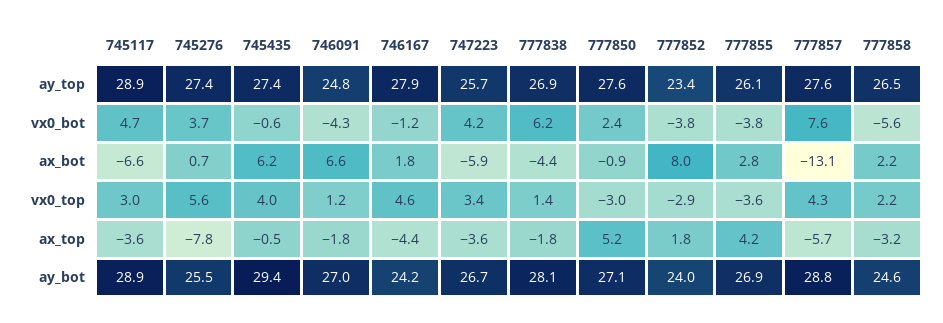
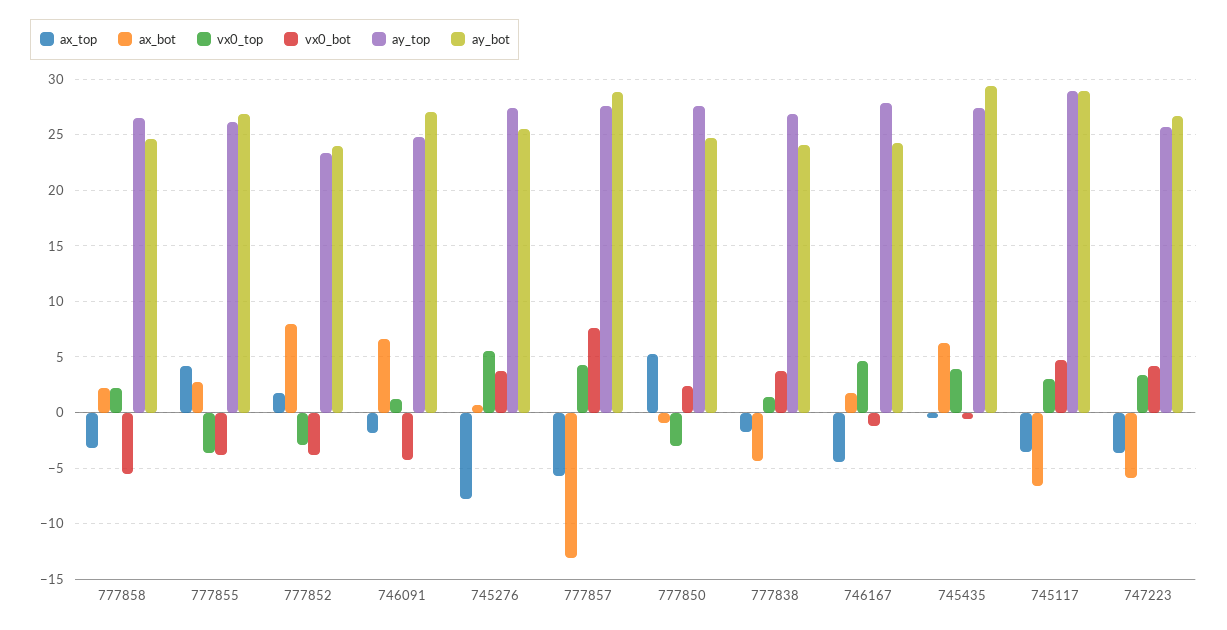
vx0_bot, 777838: 6.2 -> 4
ay_bot, 777838: 28.1 -> 24
ay_bot, 777850: 27.1 -> 25

